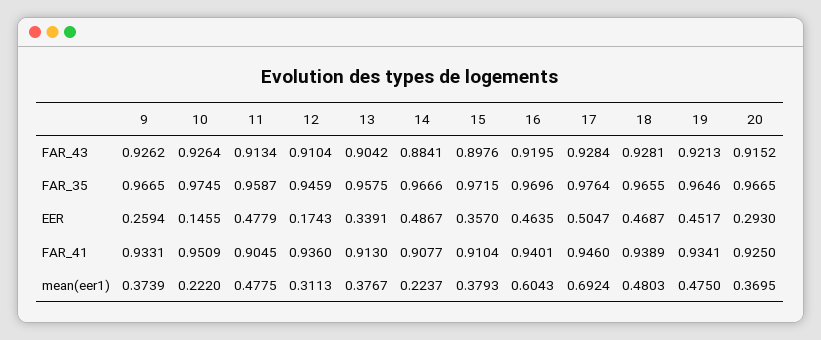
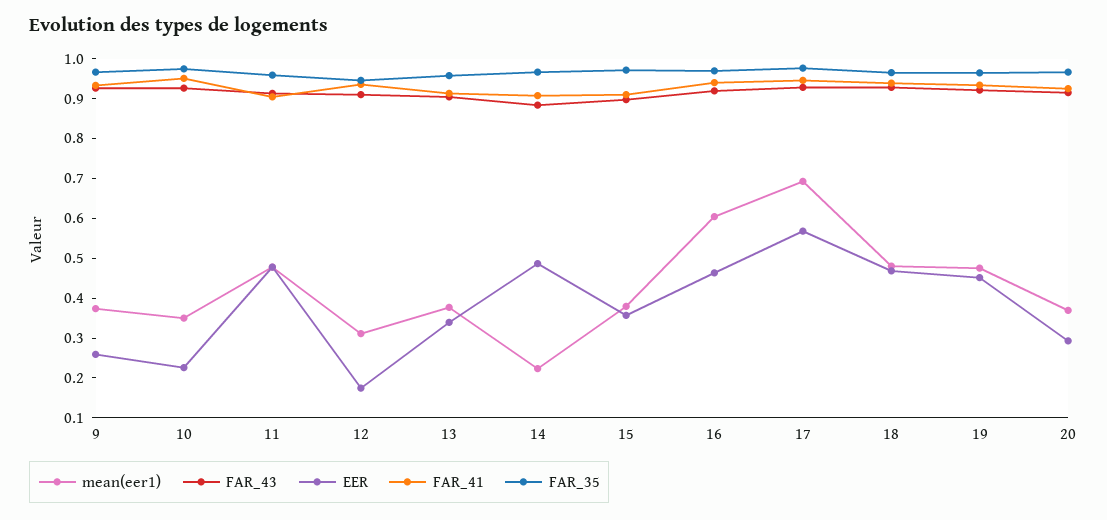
EER, 10: 0.1455 -> 0.225
EER, 17: 0.5047 -> 0.575
mean(eer1), 10: 0.222 -> 0.35

